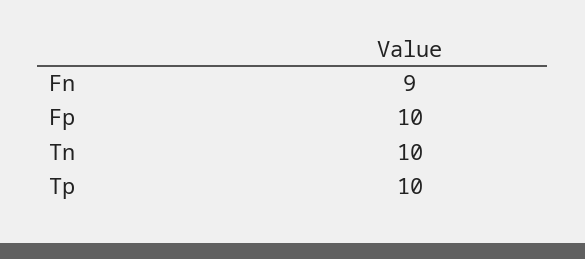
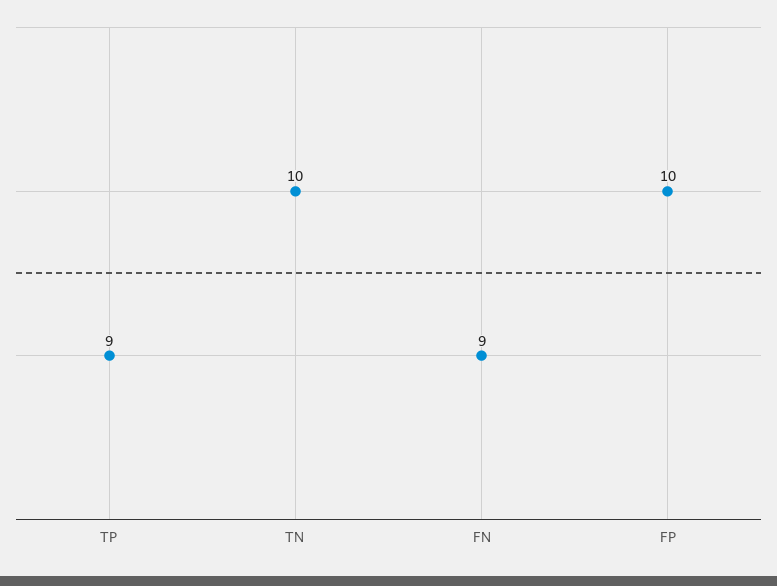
Tp: 10 -> 9

